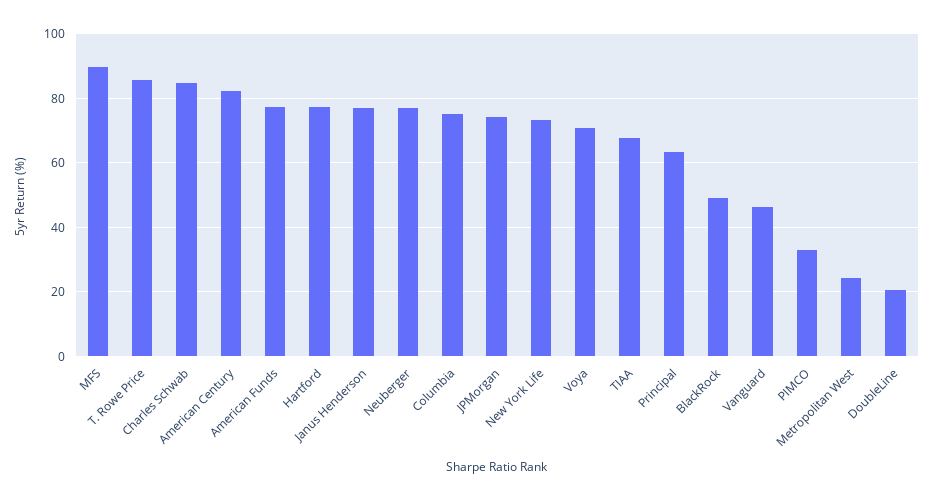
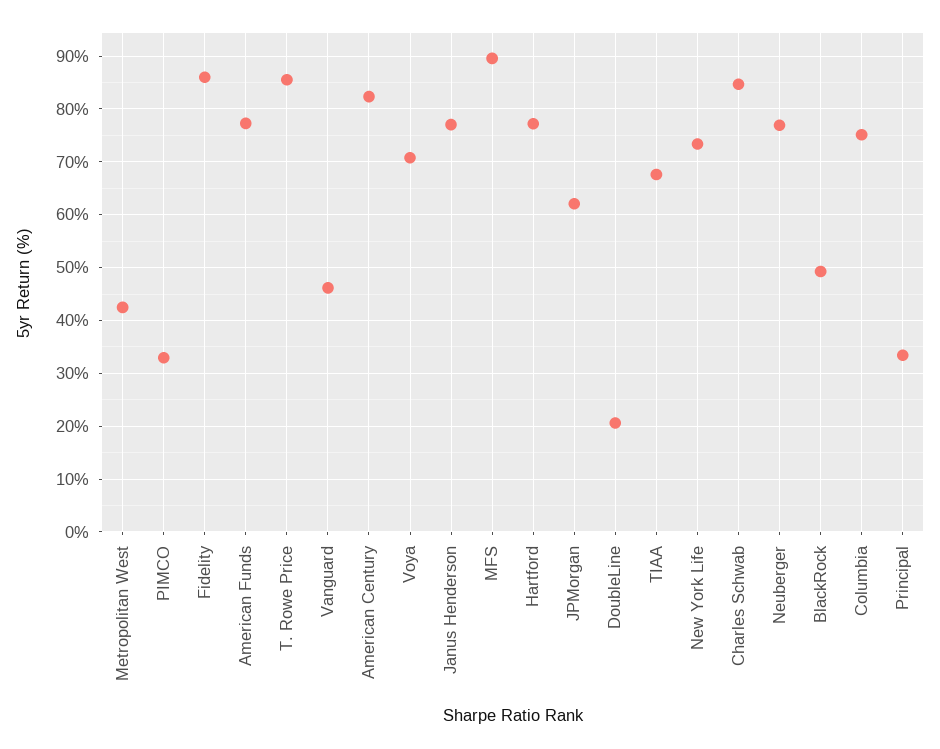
JPMorgan: 74 -> 62
Principal: 64 -> 34
Metropolitan West: 24 -> 42
Fidelity: none -> 86

